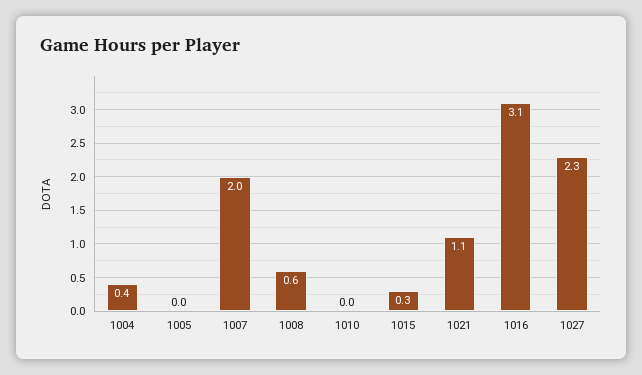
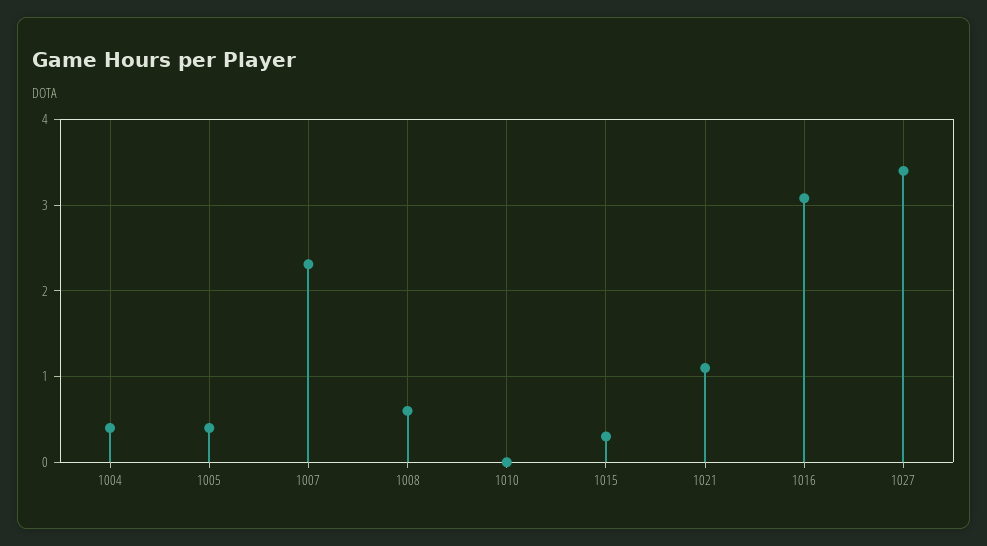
1005: 0 -> 0.4
1007: 2 -> 2.3
1027: 2.3 -> 3.4

